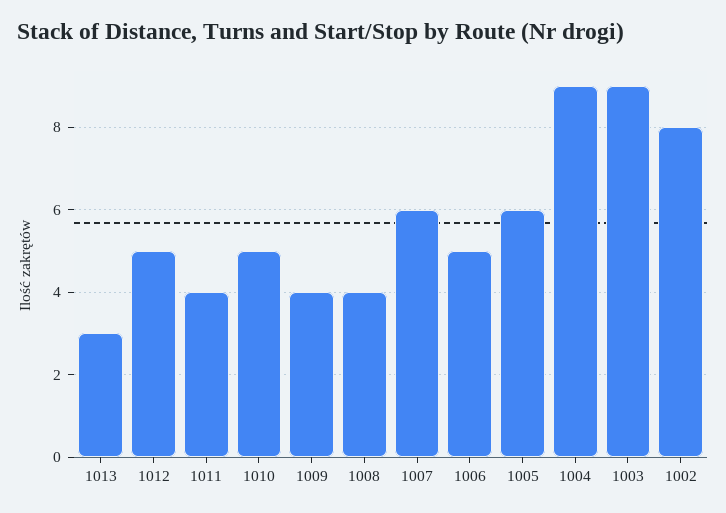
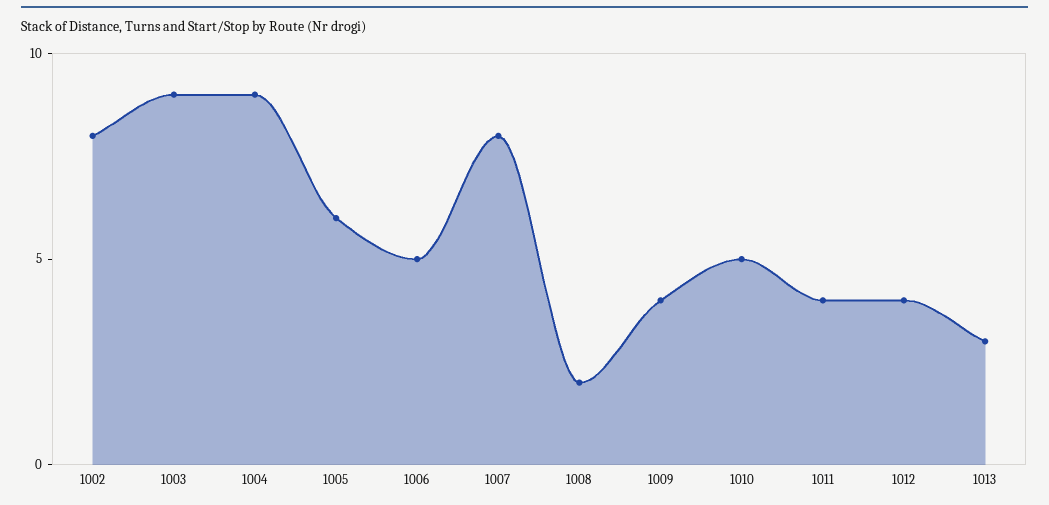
1012: 5 -> 4
1008: 4 -> 2
1007: 6 -> 8

